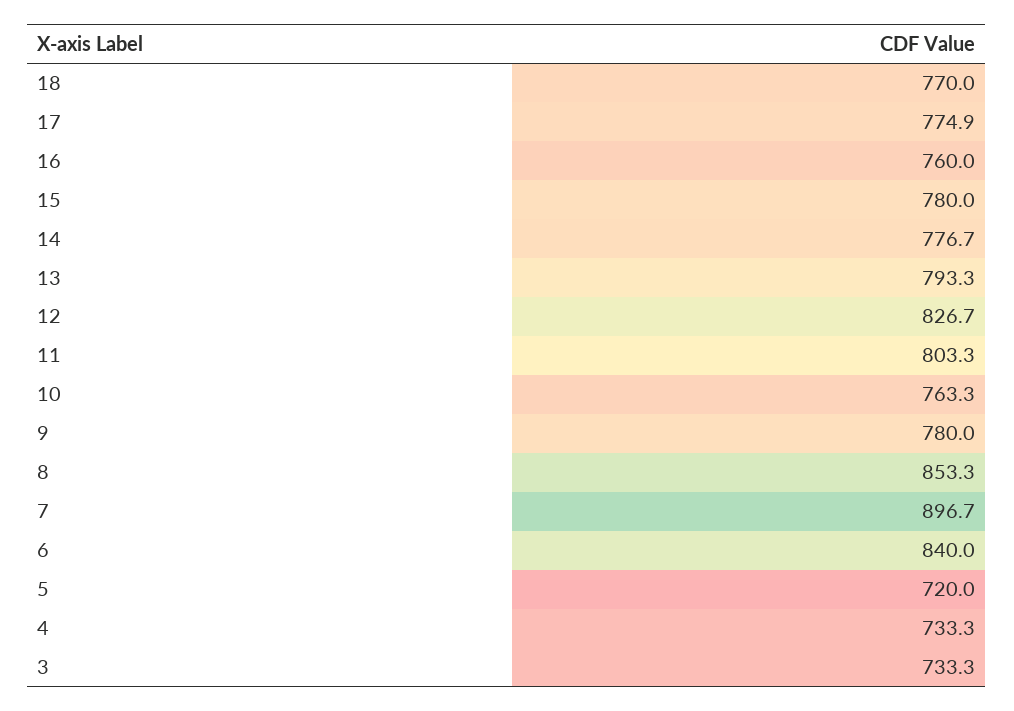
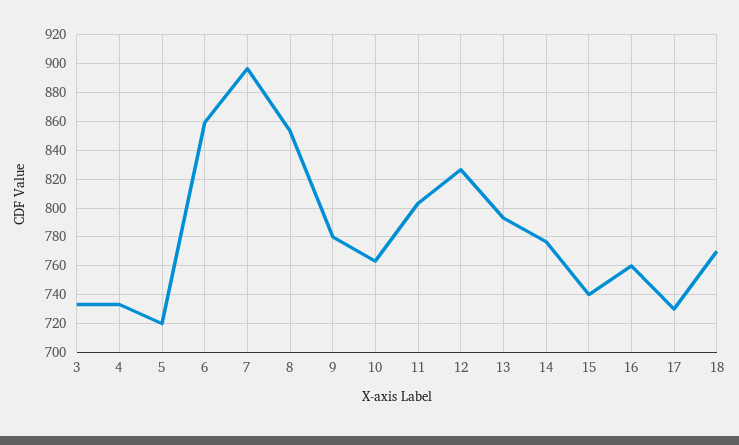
17: 774.9 -> 730
15: 780 -> 740
6: 840 -> 860

